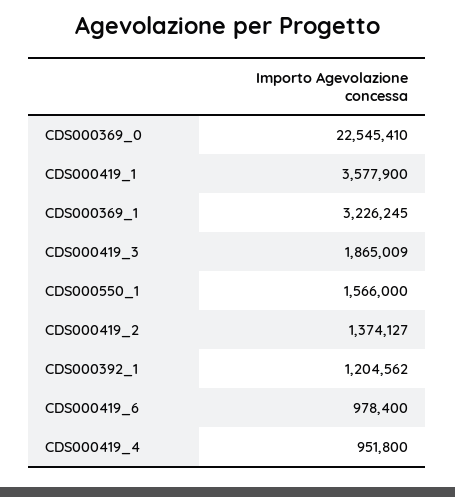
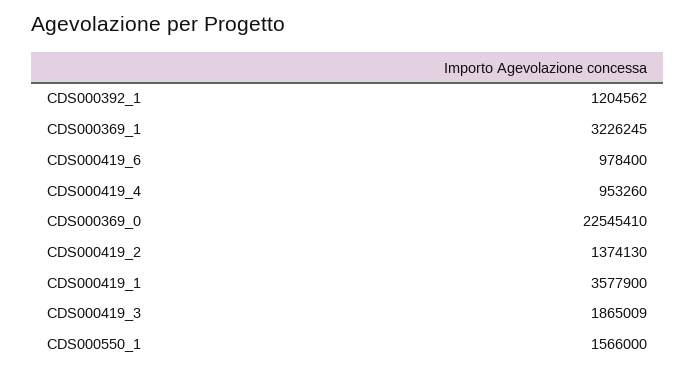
CDS000419_2: 1374127 -> 1374130
CDS000419_4: 951800 -> 953260

